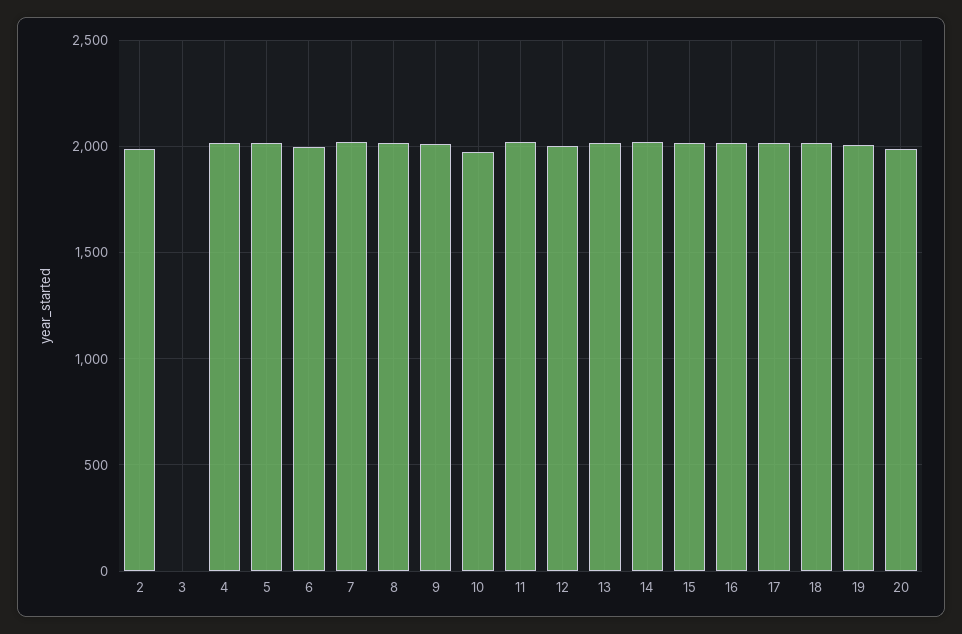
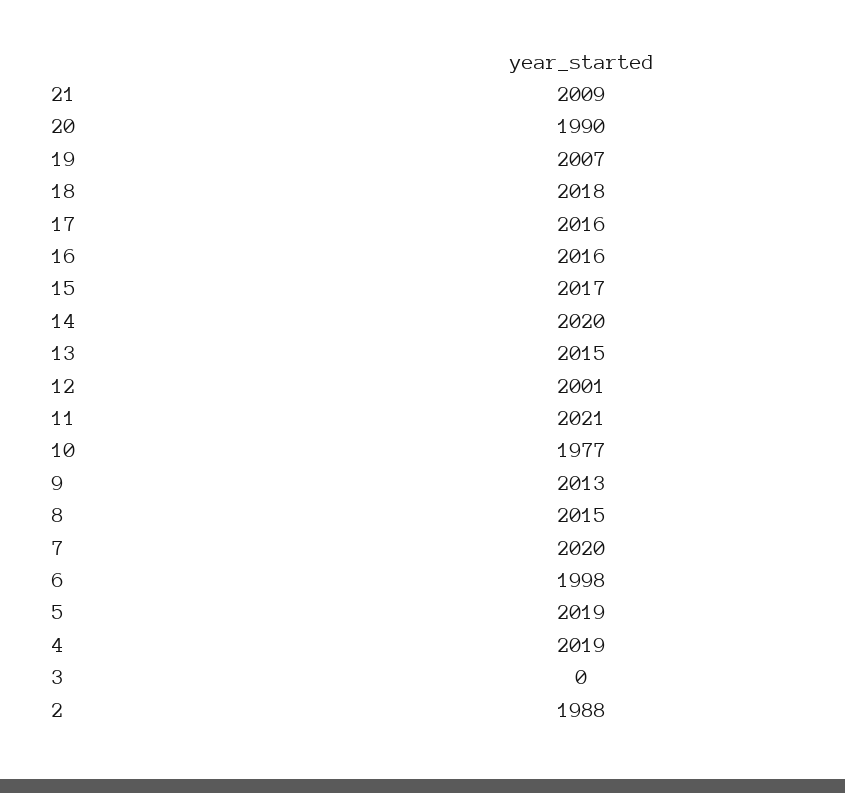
21: none -> 2009

